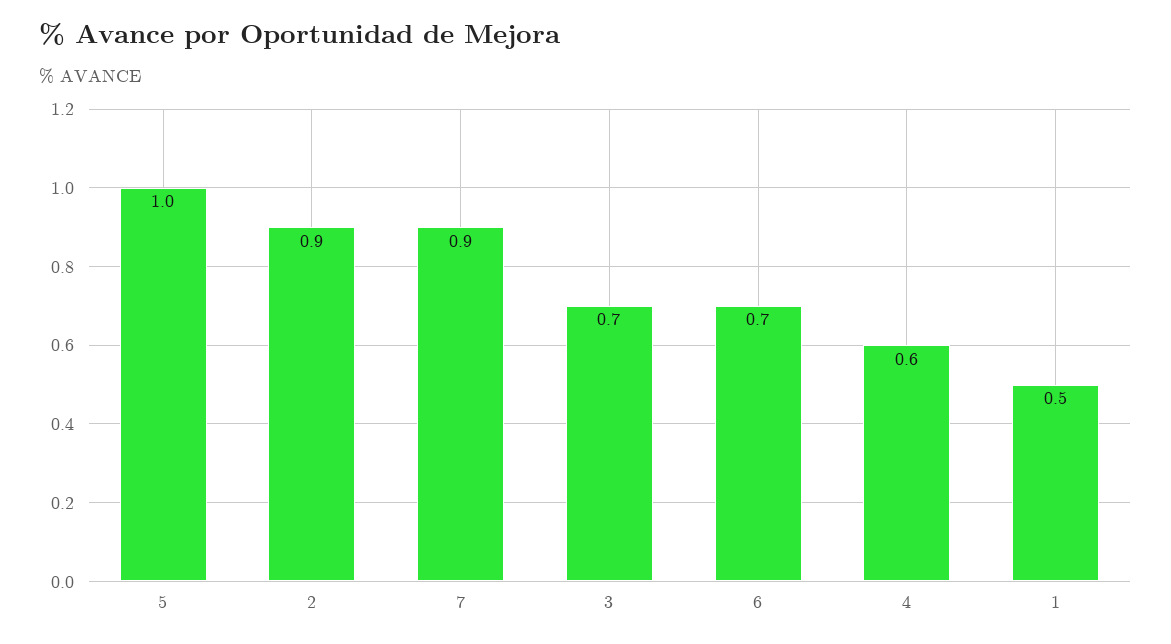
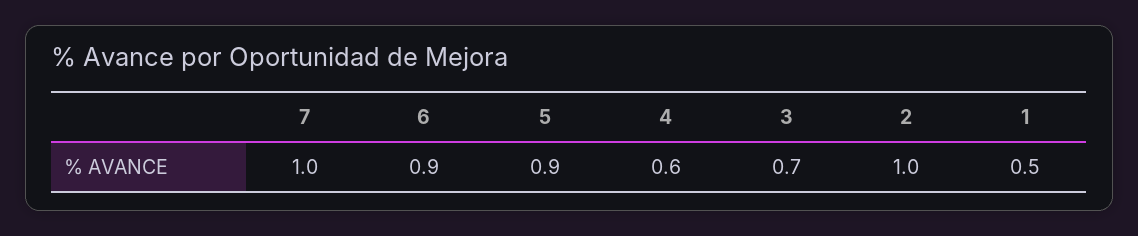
5: 1 -> 0.9
2: 0.9 -> 1
7: 0.9 -> 1
6: 0.7 -> 0.9

